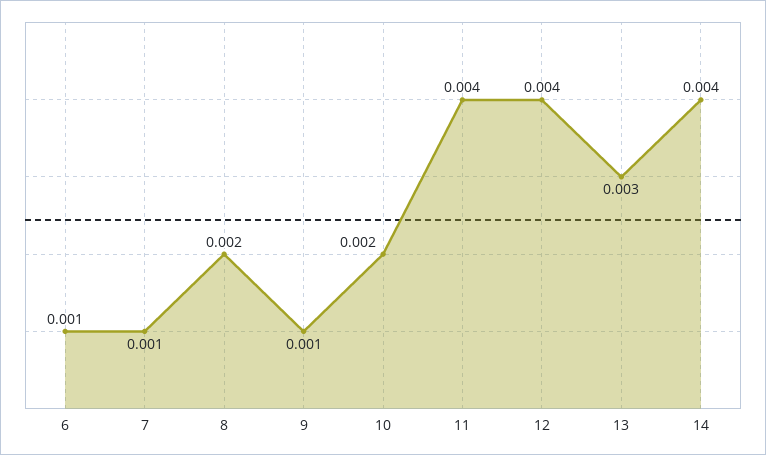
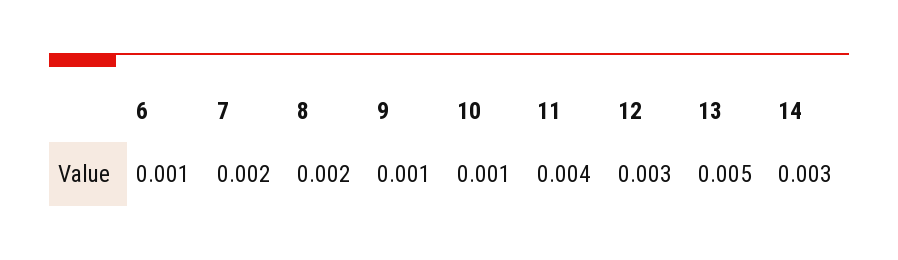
7: 0.001 -> 0.002
10: 0.002 -> 0.001
12: 0.004 -> 0.003
13: 0.003 -> 0.005
14: 0.004 -> 0.003

